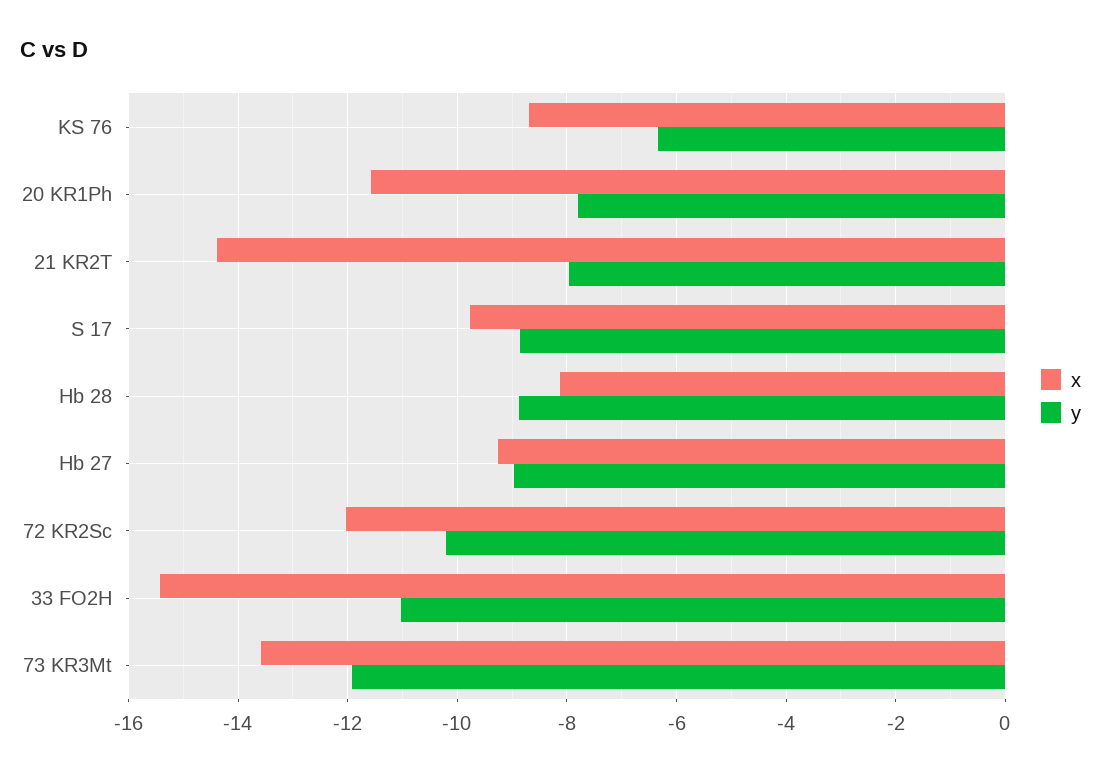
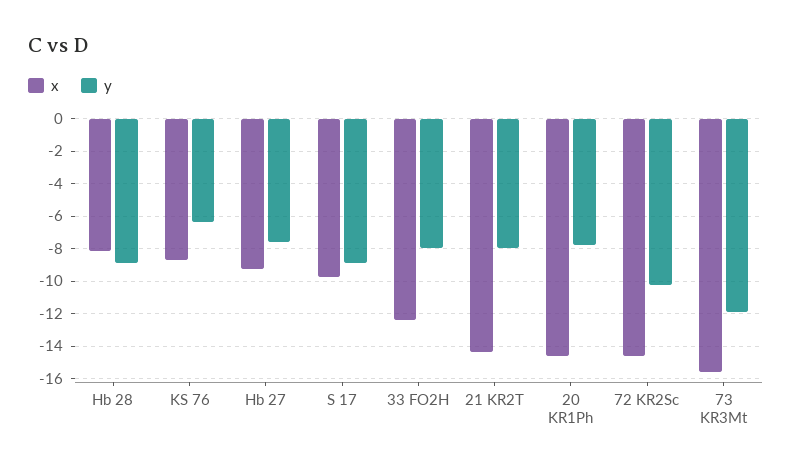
x, 20 KR1Ph: -11.6 -> -14.5
y, Hb 27: -9 -> -7.5
x, 72 KR2Sc: -12 -> -14.5
x, 33 FO2H: -15.4 -> -12.5
y, 33 FO2H: -11 -> -8
x, 73 KR3Mt: -13.6 -> -15.5

